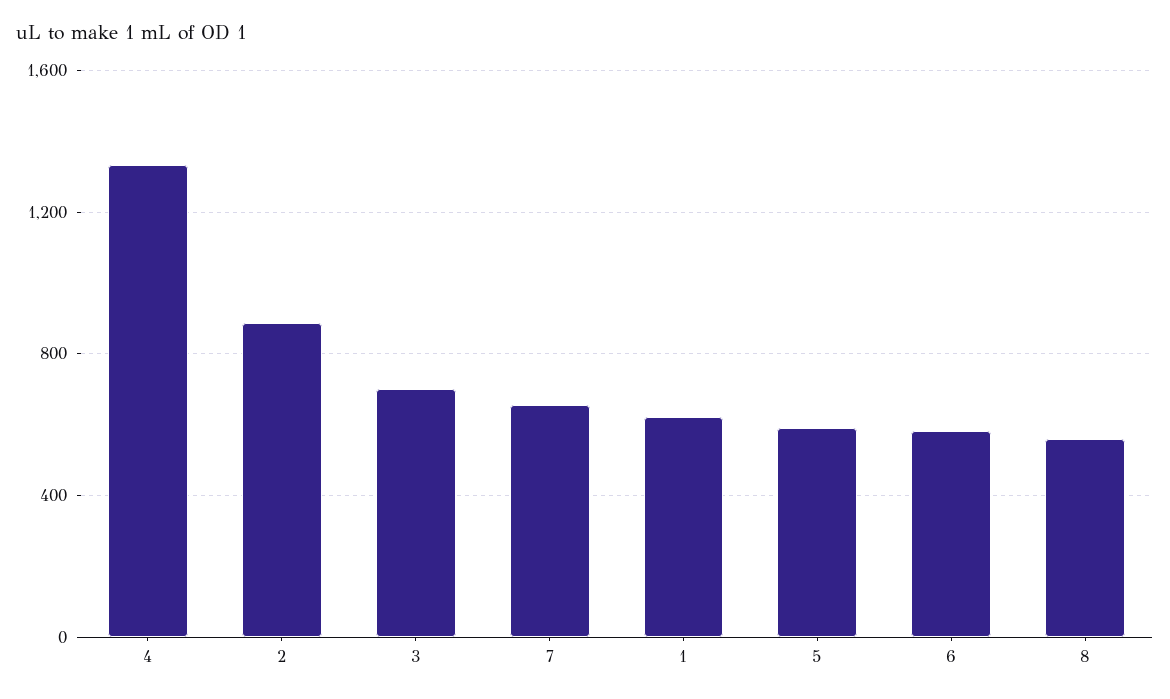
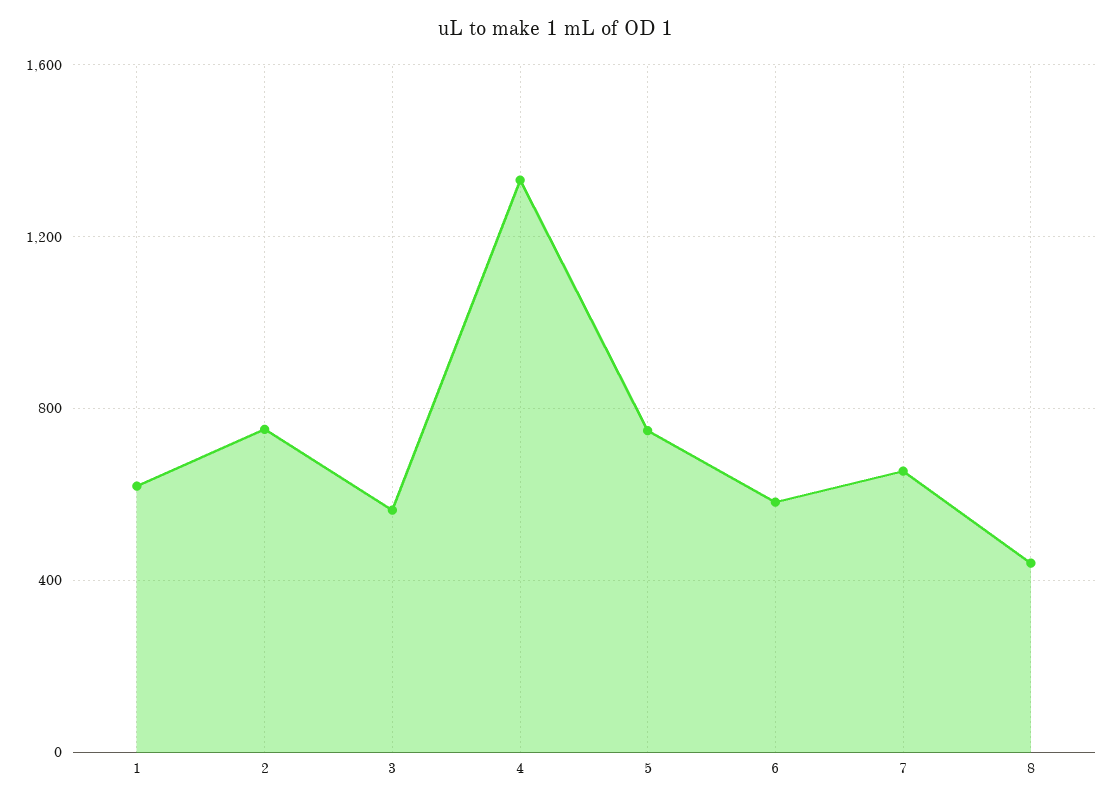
2: 900 -> 750
3: 700 -> 550
5: 600 -> 750
8: 550 -> 450

